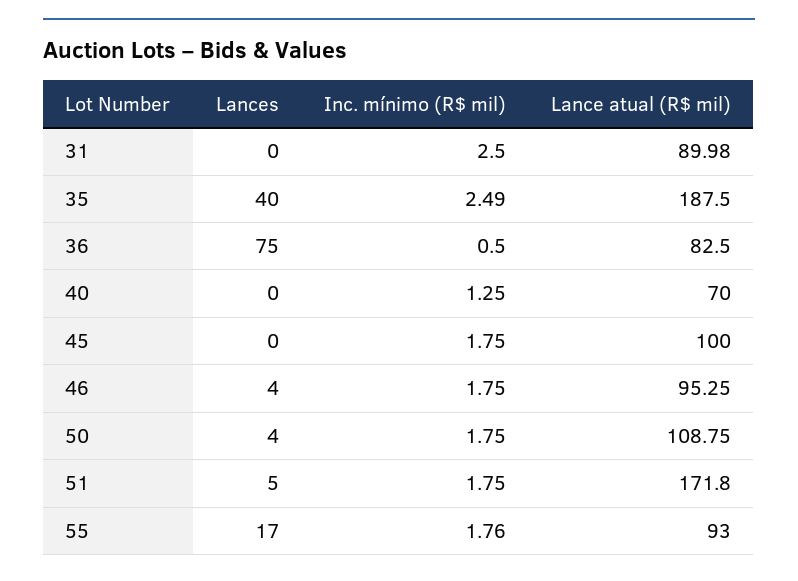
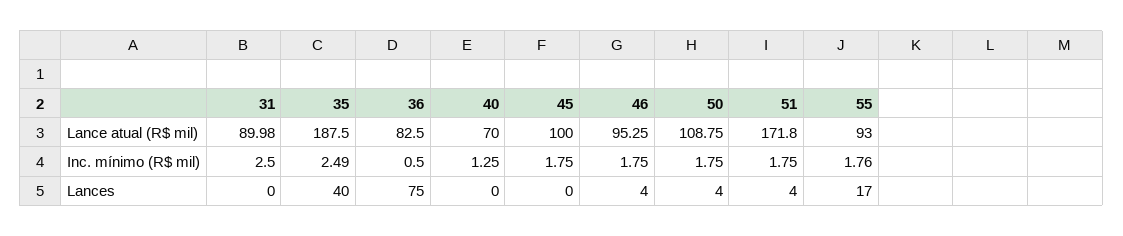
Lances, 51: 5 -> 4

